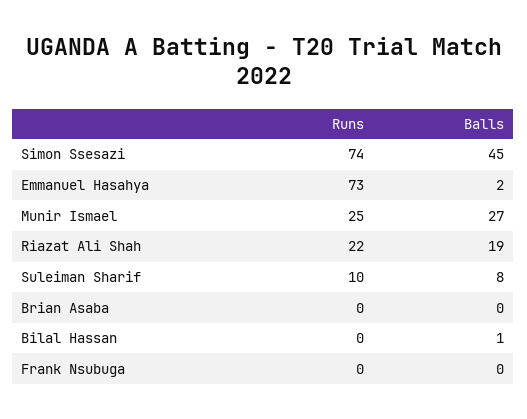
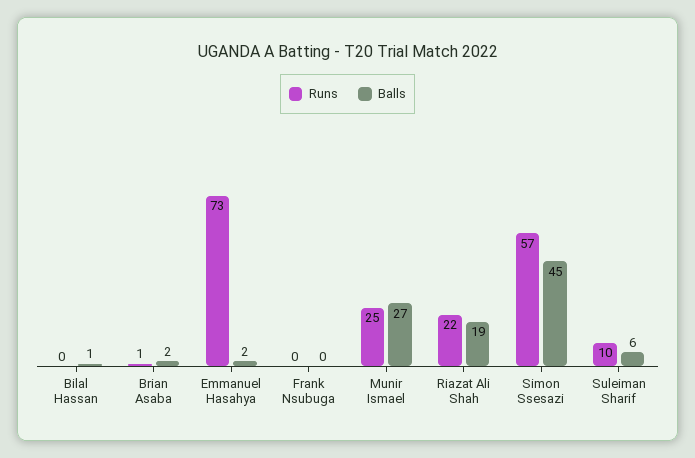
Runs, Simon Ssesazi: 74 -> 57
Balls, Suleiman Sharif: 8 -> 6
Runs, Brian Asaba: 0 -> 1
Balls, Brian Asaba: 0 -> 2

